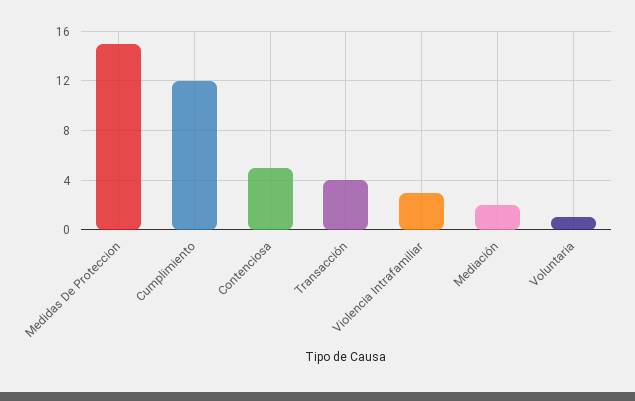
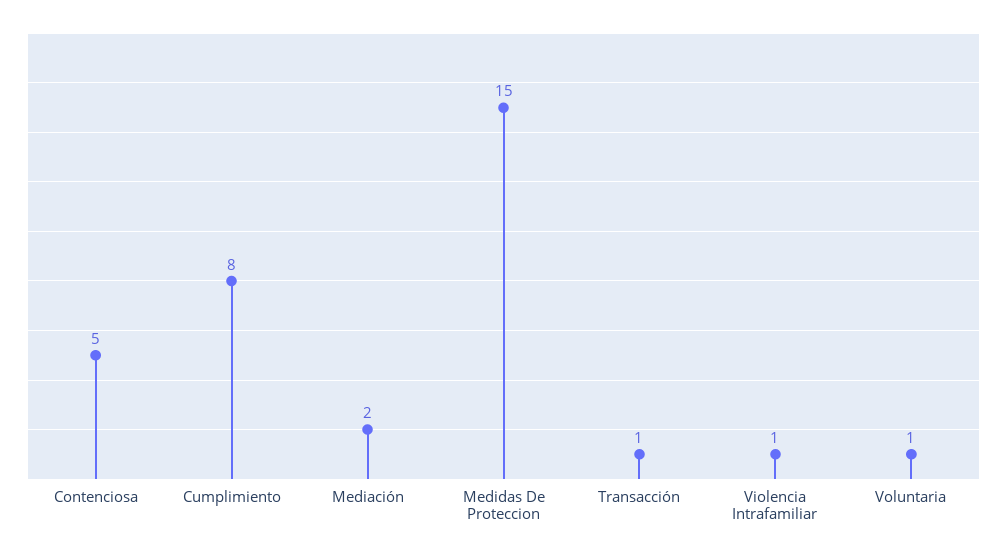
Cumplimiento: 12 -> 8
Transacción: 4 -> 1
Violencia Intrafamiliar: 3 -> 1

